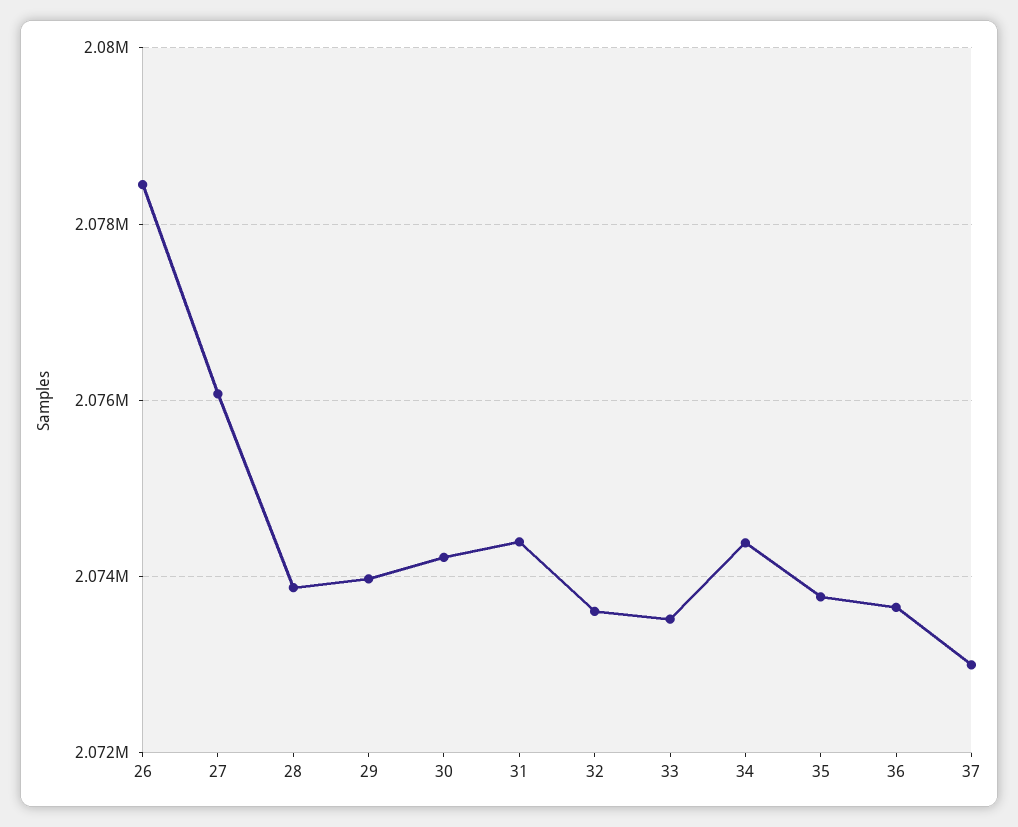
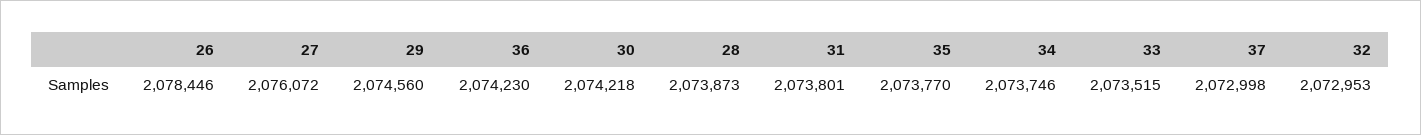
29: 2074000 -> 2074560
31: 2074400 -> 2073801
32: 2073600 -> 2072953
34: 2074400 -> 2073746
36: 2073600 -> 2074230

